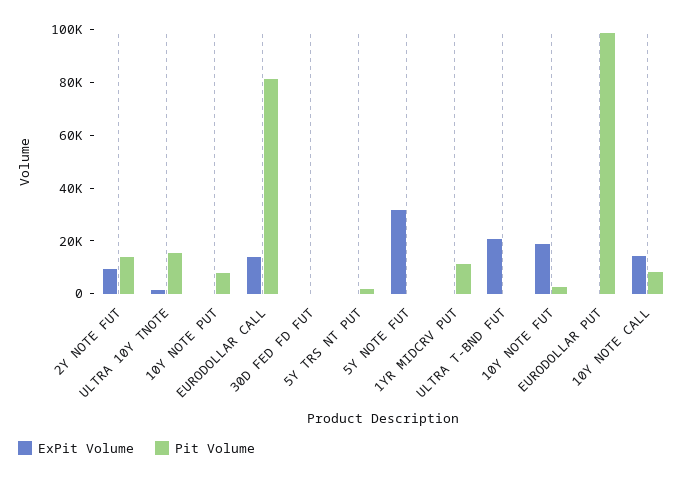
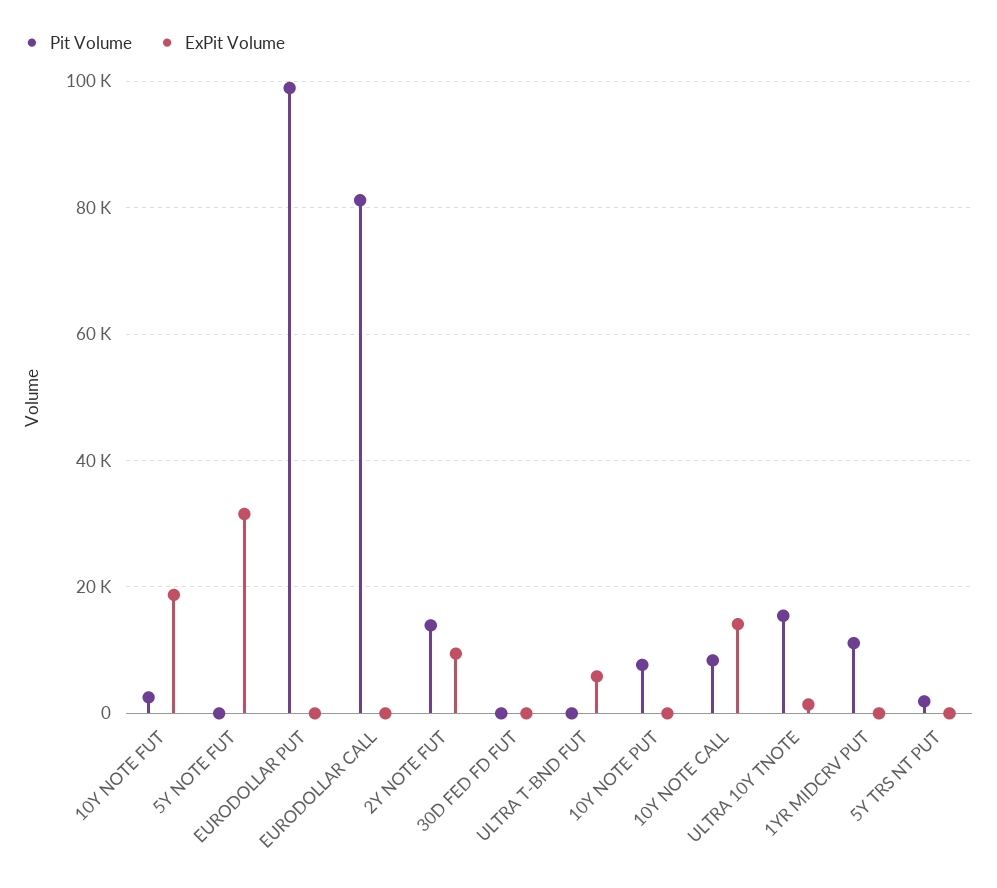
ExPit Volume, EURODOLLAR CALL: 15000 -> 0
ExPit Volume, ULTRA T-BND FUT: 20000 -> 6000

